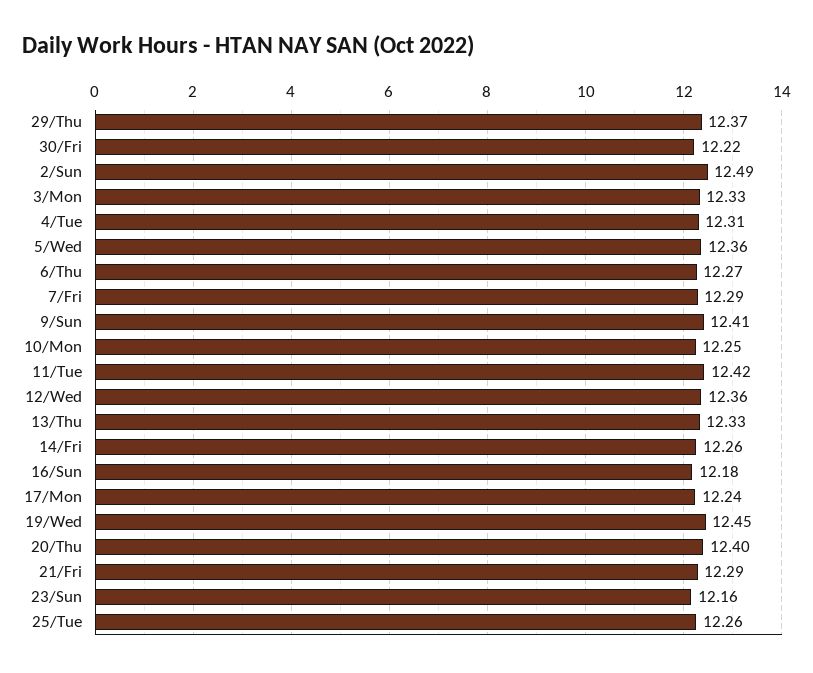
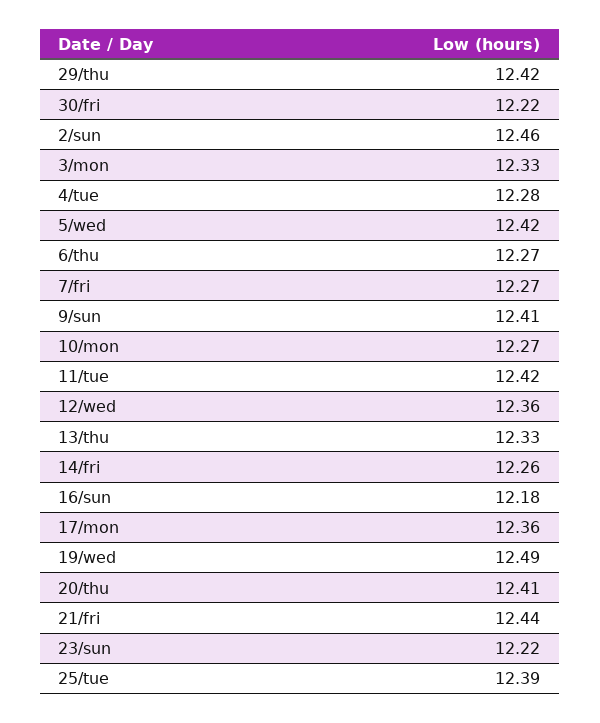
29/Thu: 12.37 -> 12.42
2/Sun: 12.49 -> 12.46
4/Tue: 12.31 -> 12.28
5/Wed: 12.36 -> 12.42
7/Fri: 12.29 -> 12.27
10/Mon: 12.25 -> 12.27
17/Mon: 12.24 -> 12.36
19/Wed: 12.45 -> 12.49
20/Thu: 12.4 -> 12.41
21/Fri: 12.29 -> 12.44
23/Sun: 12.16 -> 12.22
25/Tue: 12.26 -> 12.39

